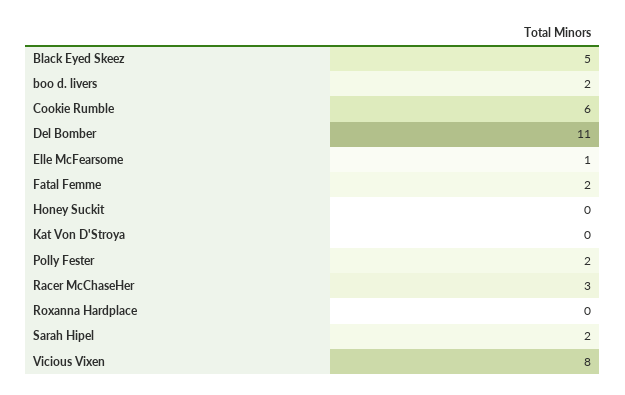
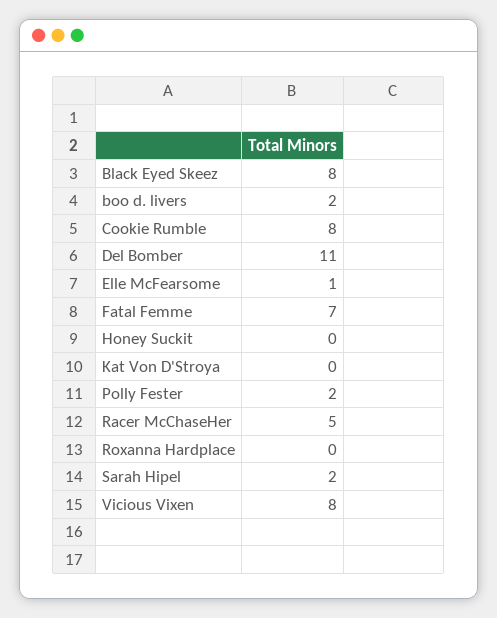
Black Eyed Skeez: 5 -> 8
Cookie Rumble: 6 -> 8
Fatal Femme: 2 -> 7
Racer McChaseHer: 3 -> 5

